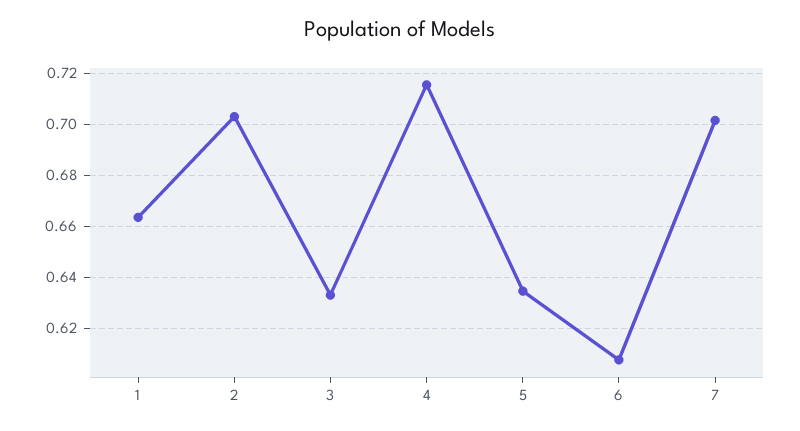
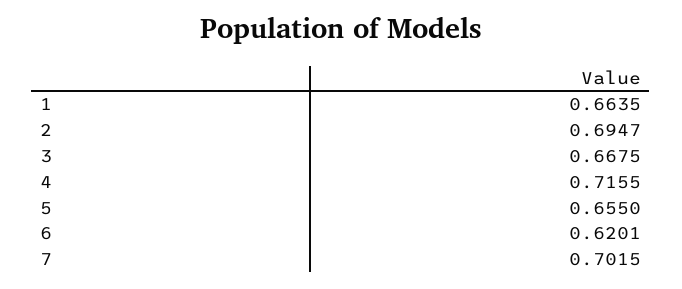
2: 0.7025 -> 0.6947
3: 0.6325 -> 0.6675
5: 0.635 -> 0.655
6: 0.6075 -> 0.6201

